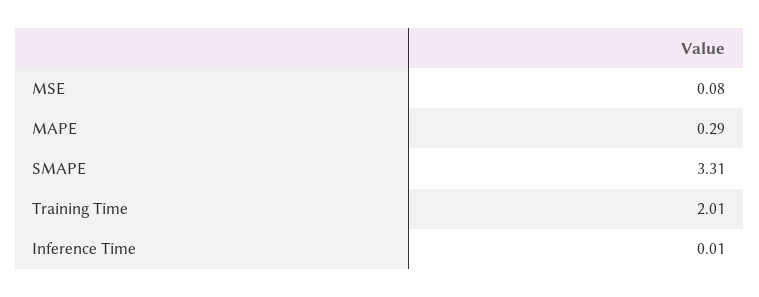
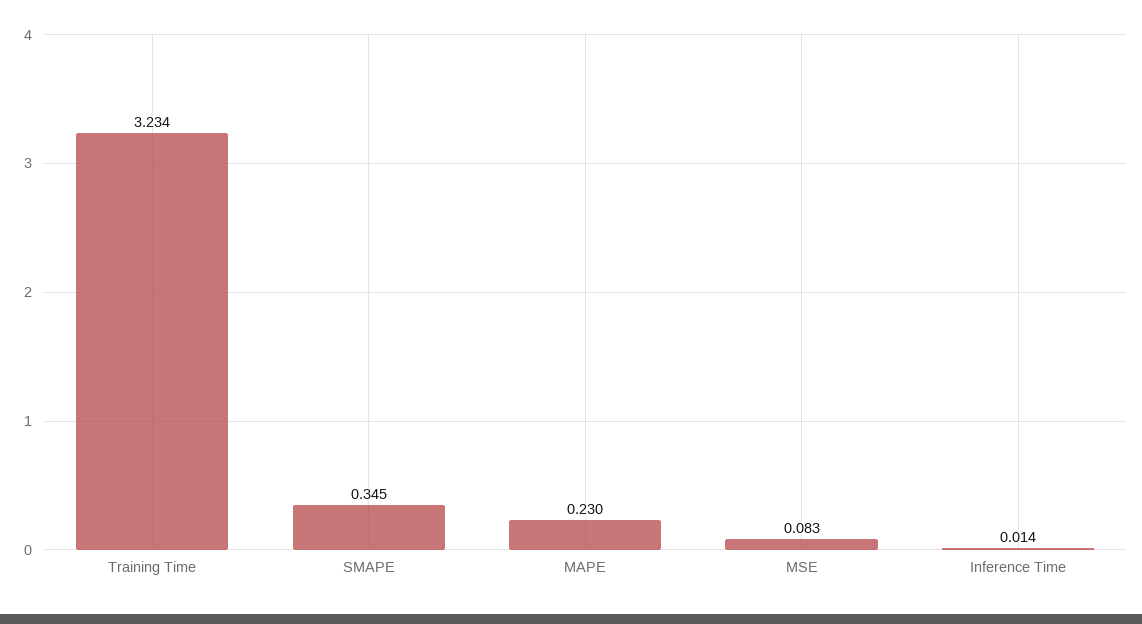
MAPE: 0.29 -> 0.23
SMAPE: 3.31 -> 0.345
Training Time: 2.01 -> 3.234

